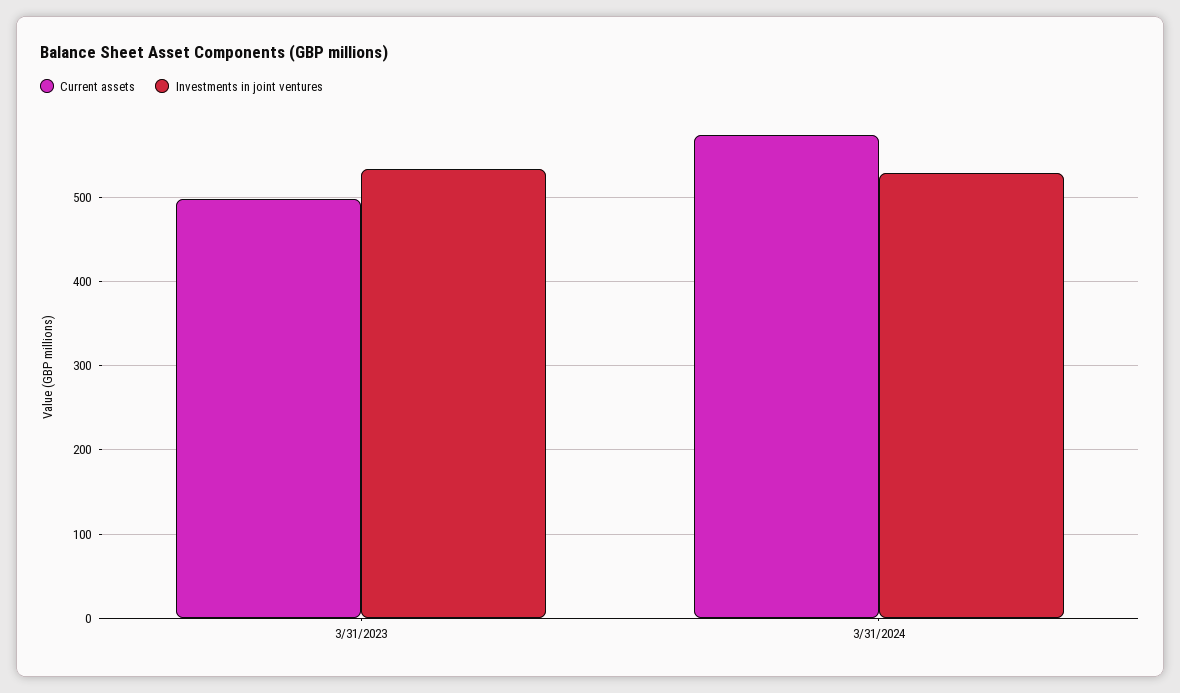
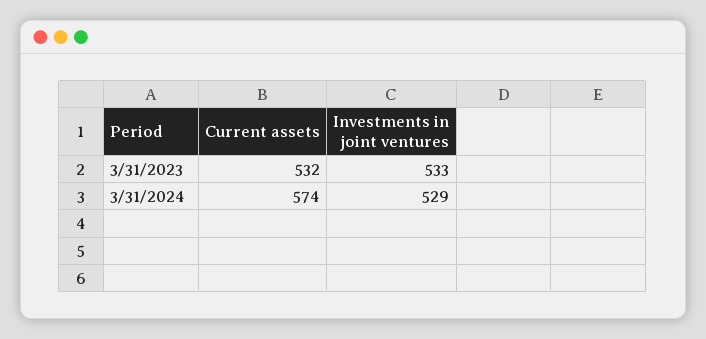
Current assets, 3/31/2023: 500 -> 532

